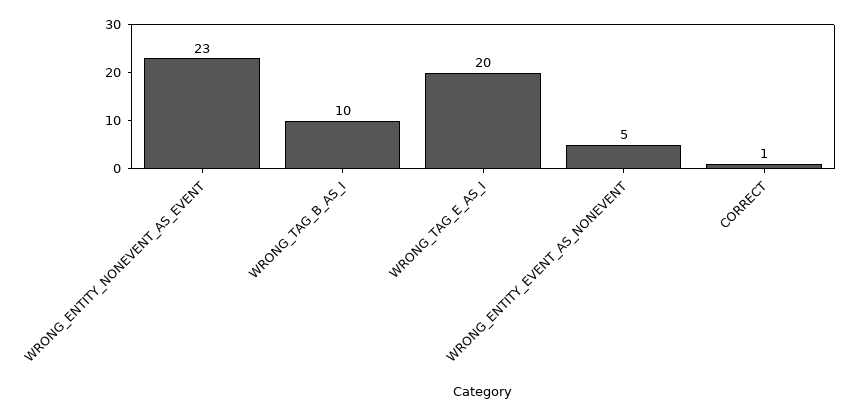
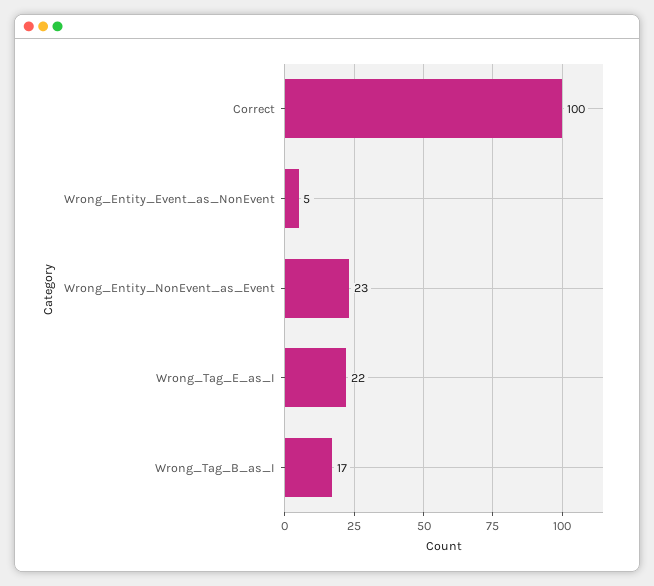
WRONG_TAG_B_AS_I: 10 -> 17
WRONG_TAG_E_AS_I: 20 -> 22
CORRECT: 1 -> 100

